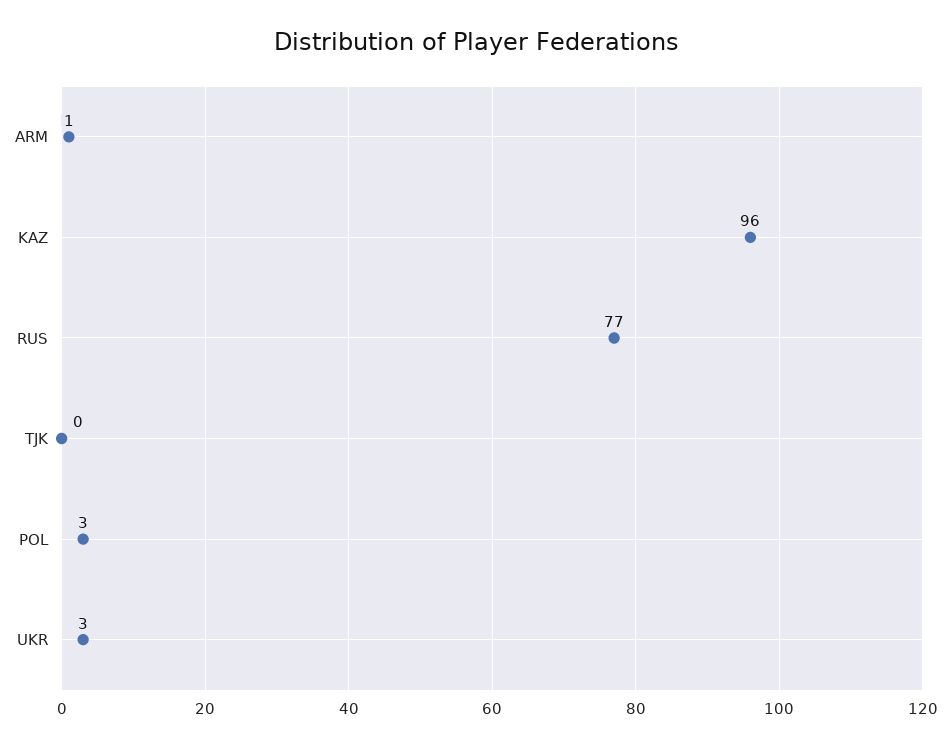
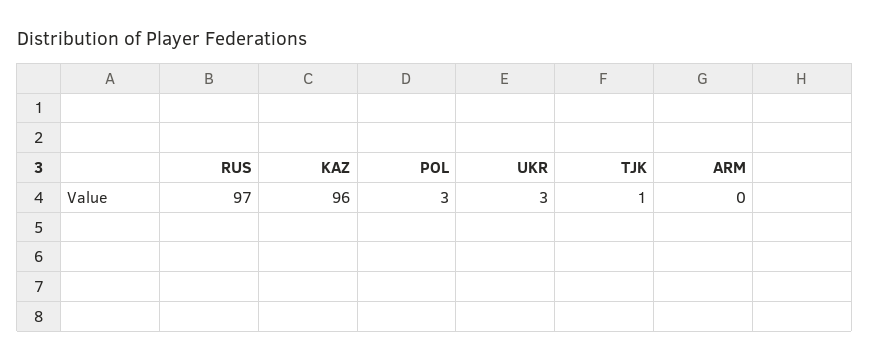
ARM: 1 -> 0
RUS: 77 -> 97
TJK: 0 -> 1

